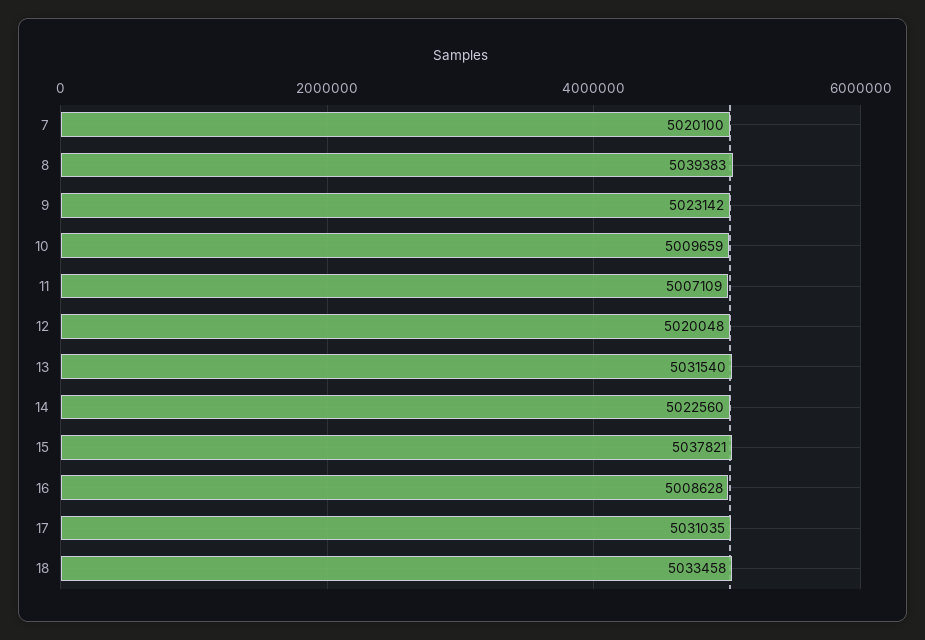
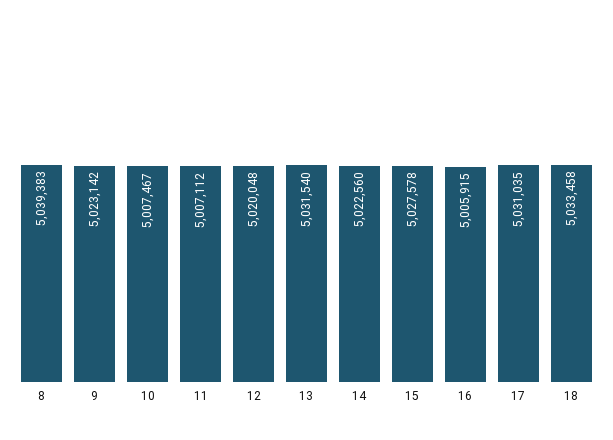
7: 5020100 -> none
10: 5009659 -> 5007467
11: 5007109 -> 5007112
15: 5037821 -> 5027578
16: 5008628 -> 5005915

